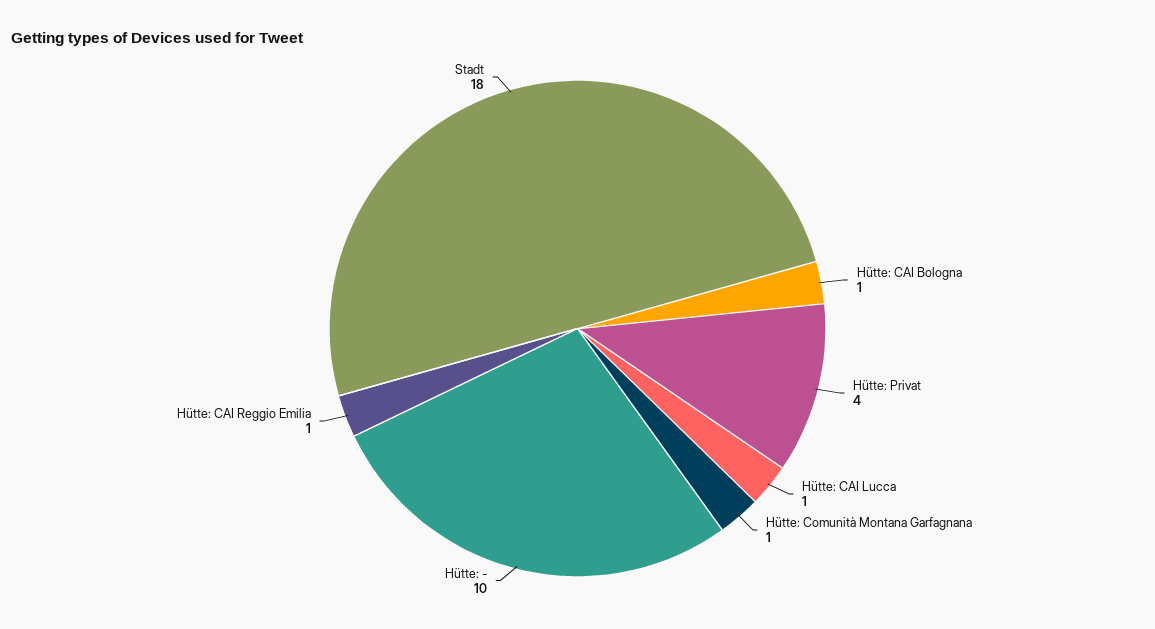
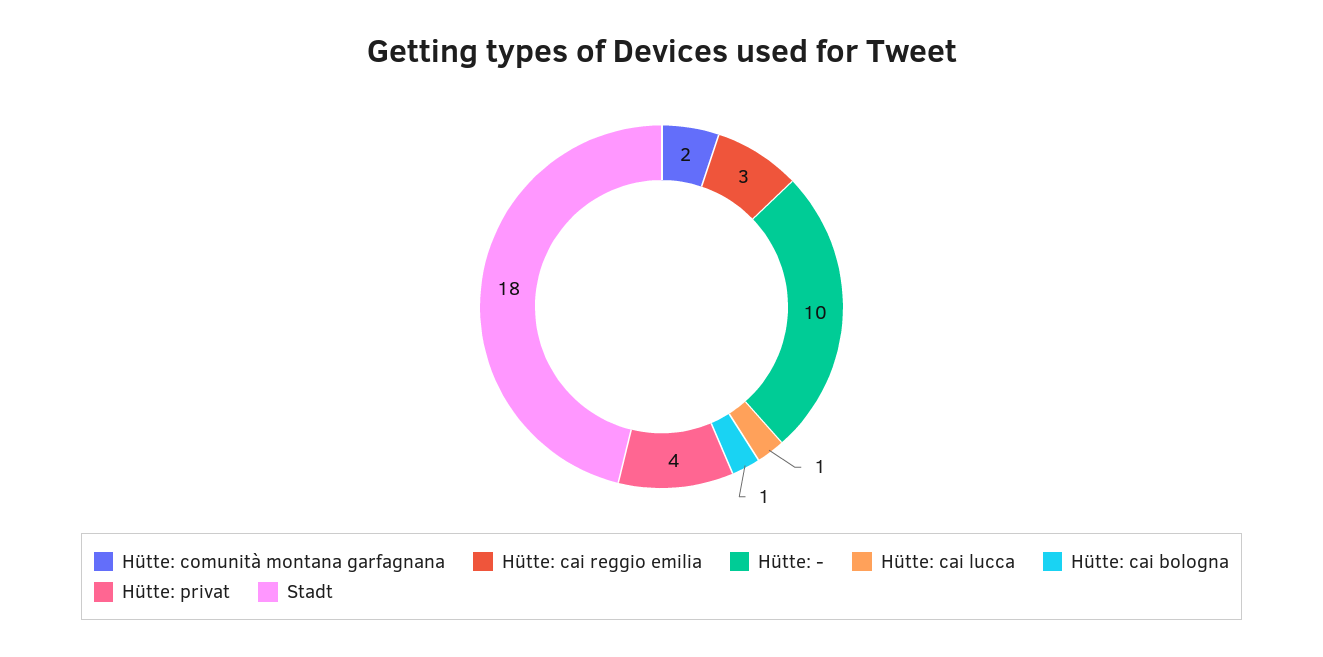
Hütte: Comunità Montana Garfagnana: 1 -> 2
Hütte: CAI Reggio Emilia: 1 -> 3

